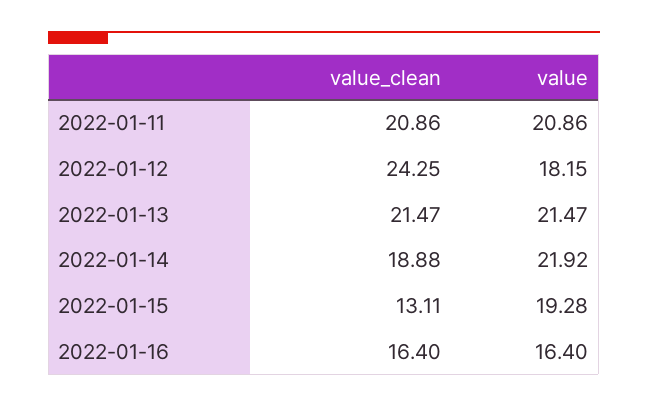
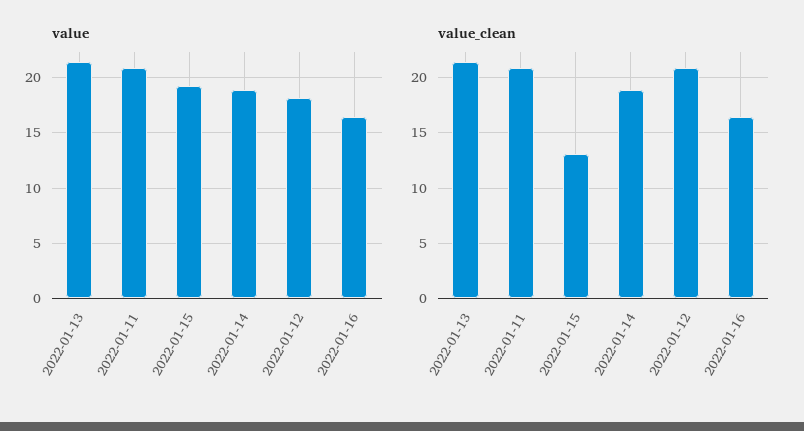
value_clean, 2022-01-12: 24.25 -> 21
value, 2022-01-14: 21.92 -> 19

